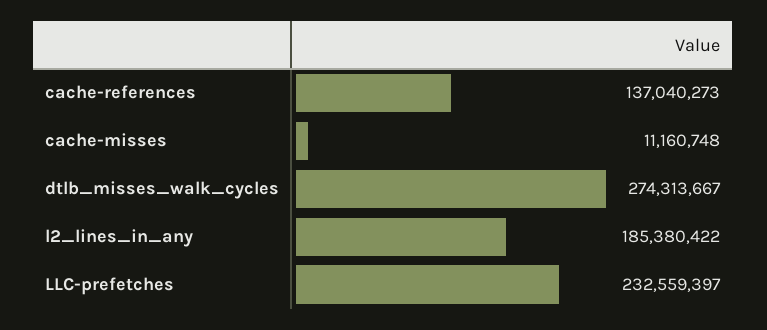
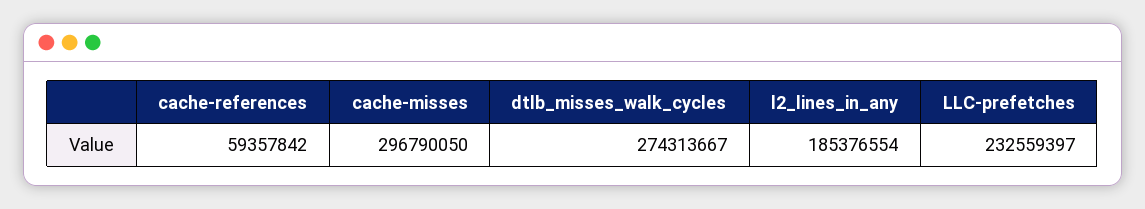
cache-references: 137040273 -> 59357842
cache-misses: 11160748 -> 296790050
l2_lines_in_any: 185380422 -> 185376554

